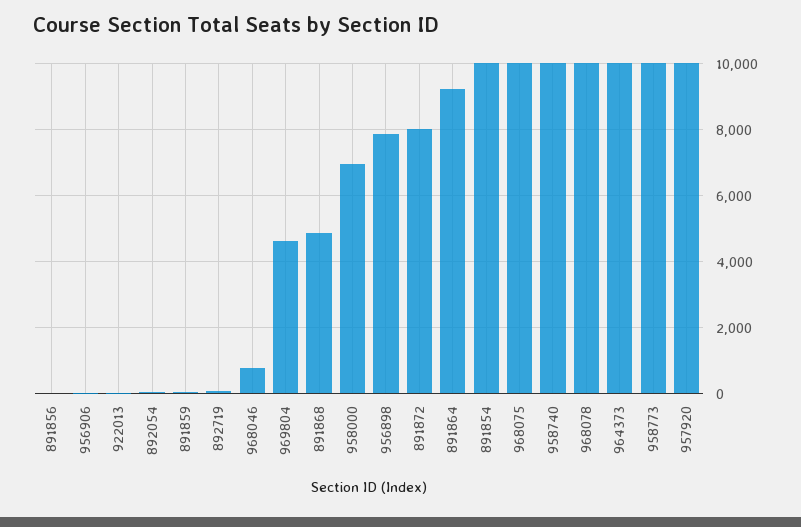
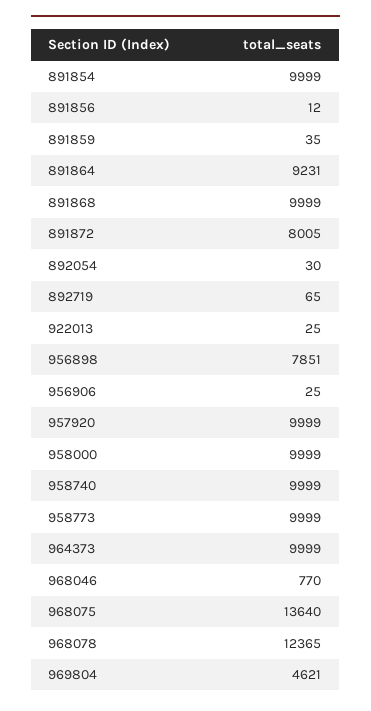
891868: 4800 -> 9999
958000: 7000 -> 9999
968075: 10000 -> 13640
968078: 10000 -> 12365

